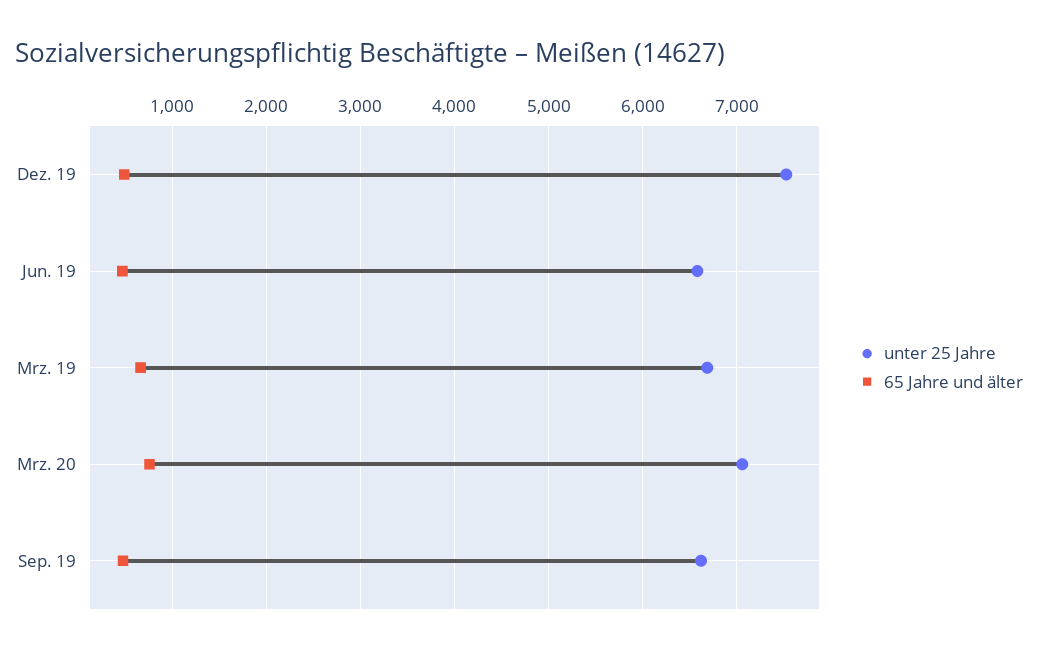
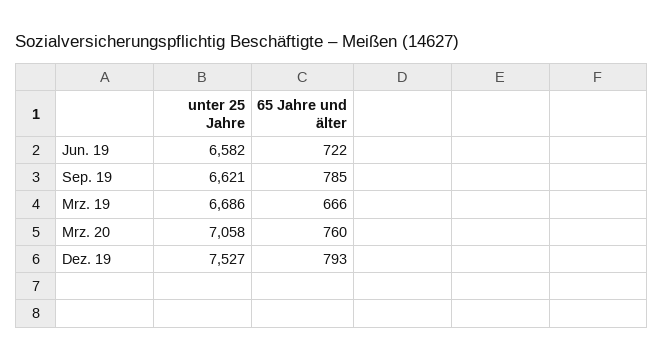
65 Jahre und älter, Dez. 19: 500 -> 793
65 Jahre und älter, Jun. 19: 500 -> 722
65 Jahre und älter, Sep. 19: 500 -> 785

